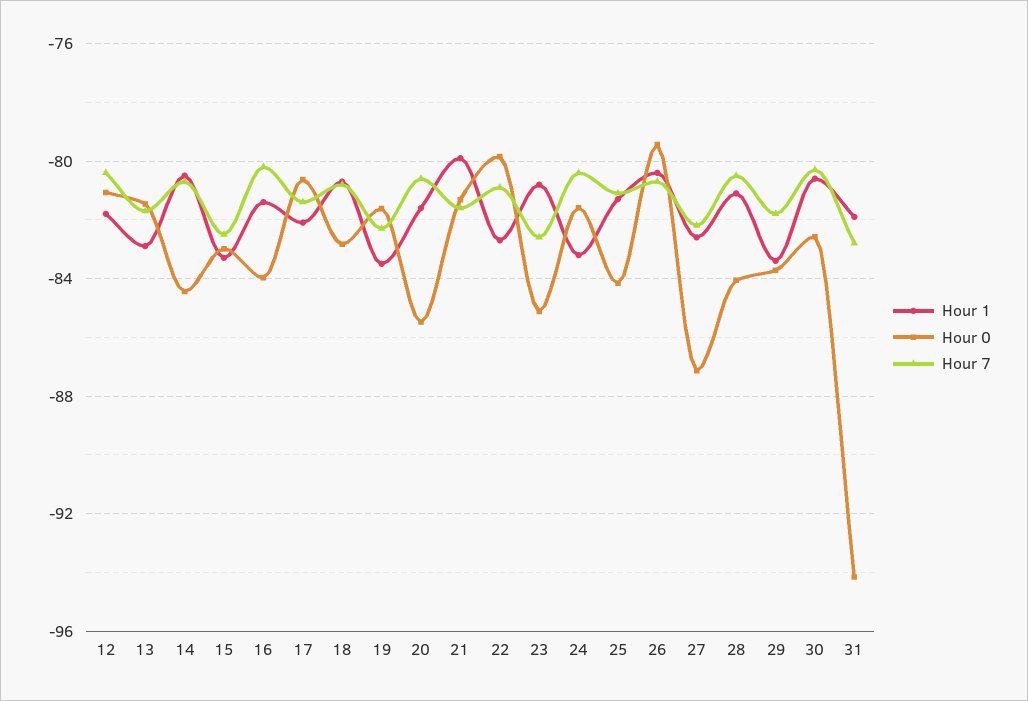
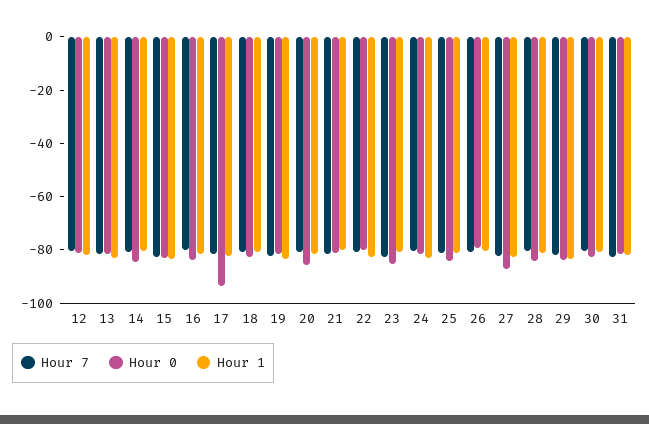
Hour 0, 17: -80.5 -> -95
Hour 0, 31: -94 -> -80

